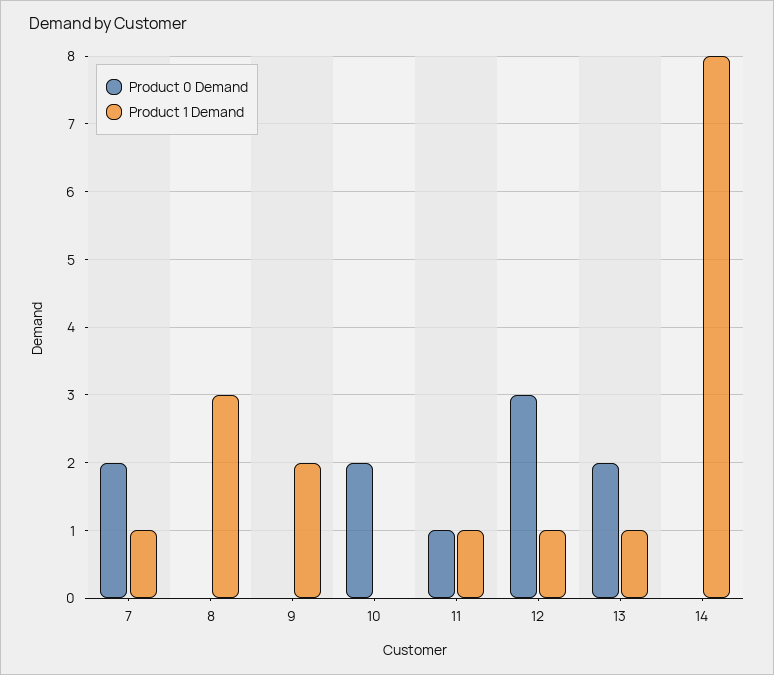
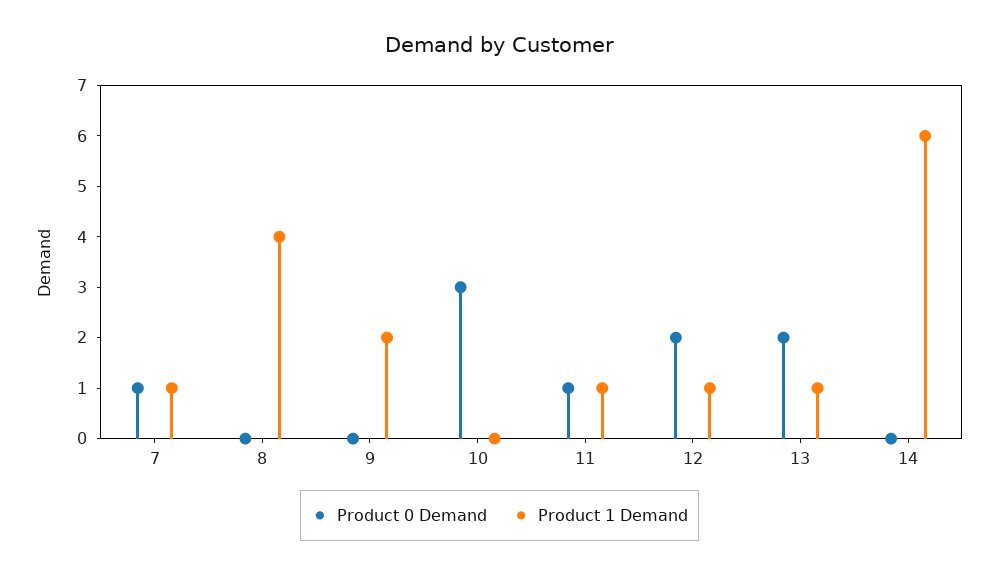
Product 0 Demand, 7: 2 -> 1
Product 1 Demand, 8: 3 -> 4
Product 0 Demand, 10: 2 -> 3
Product 0 Demand, 12: 3 -> 2
Product 1 Demand, 14: 8 -> 6

